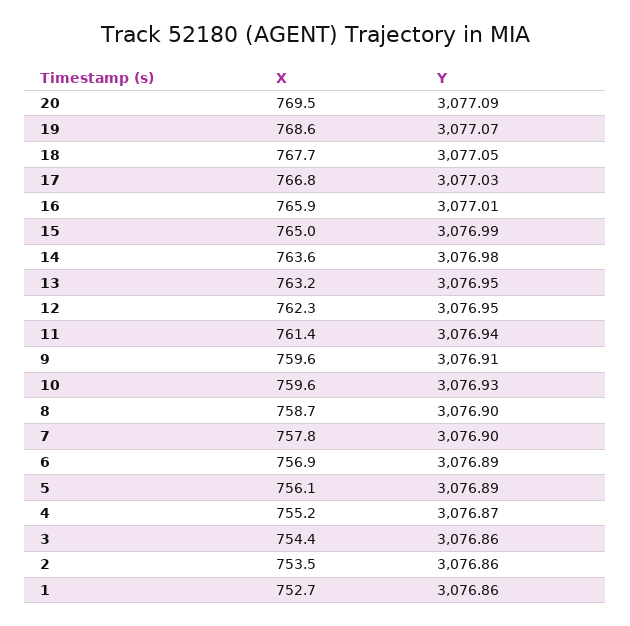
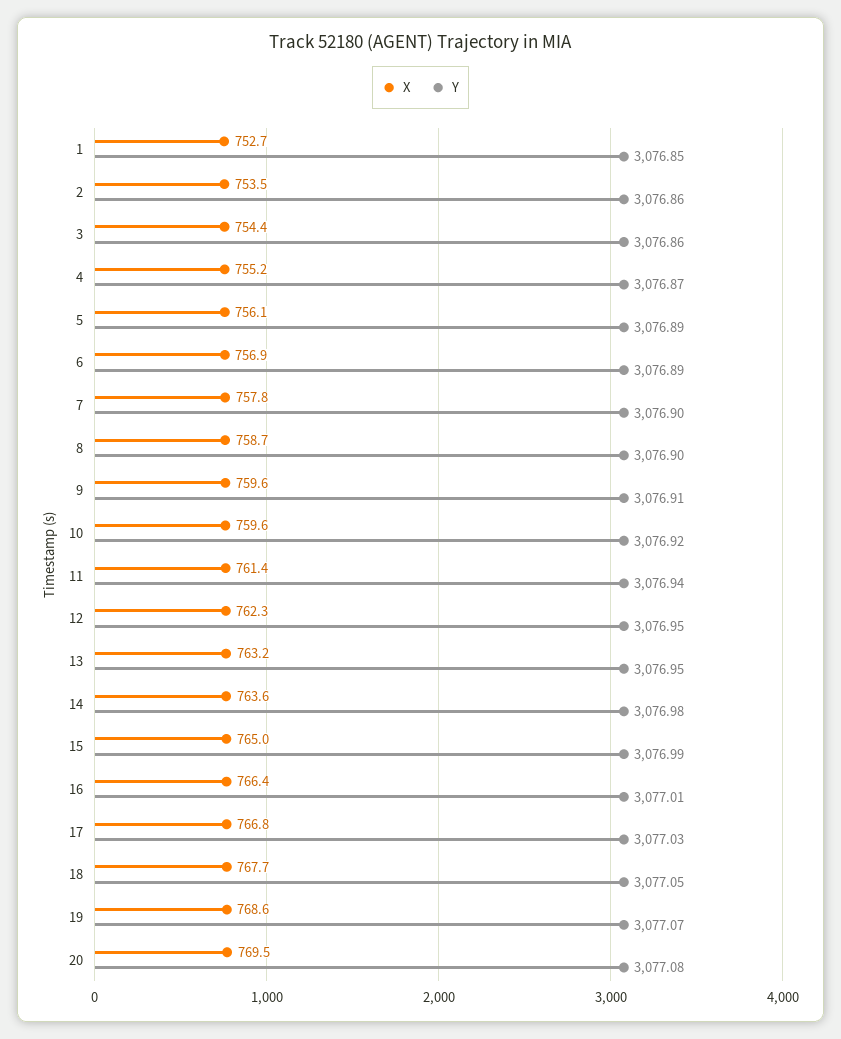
Y, 20: 3077.09 -> 3077.08
X, 16: 765.9 -> 766.4
Y, 10: 3076.93 -> 3076.92
Y, 1: 3076.86 -> 3076.85

